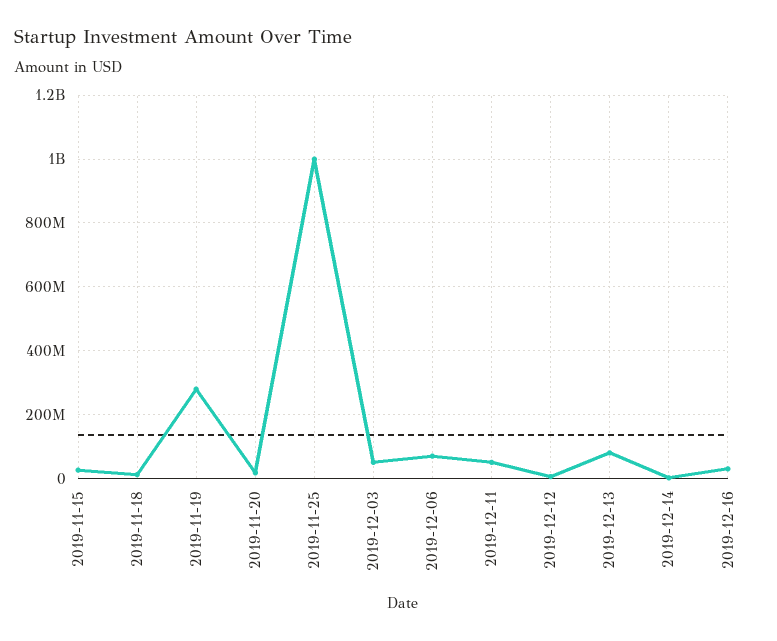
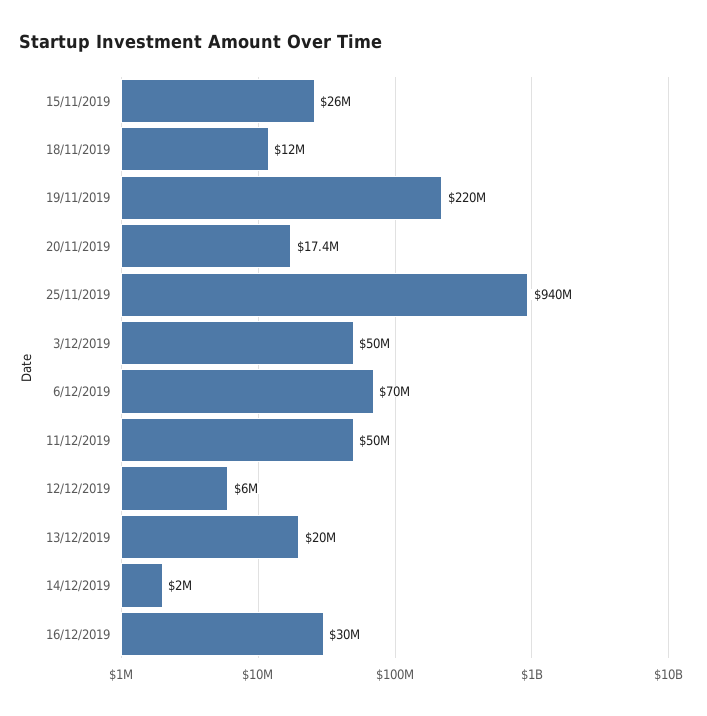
2019-11-19: 280000000 -> 220000000
2019-11-25: 1000000000 -> 940000000
2019-12-13: 80000000 -> 20000000

